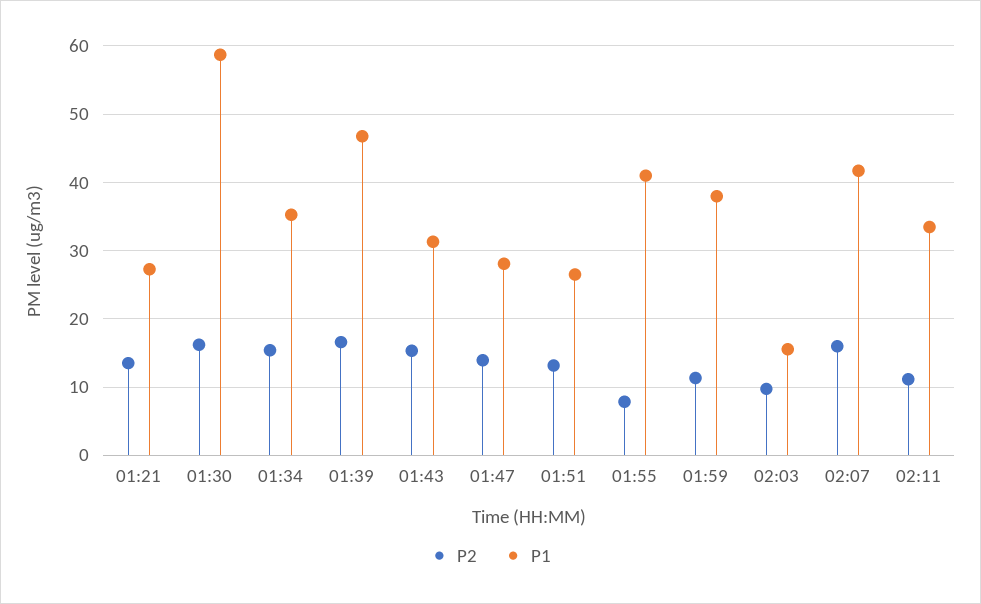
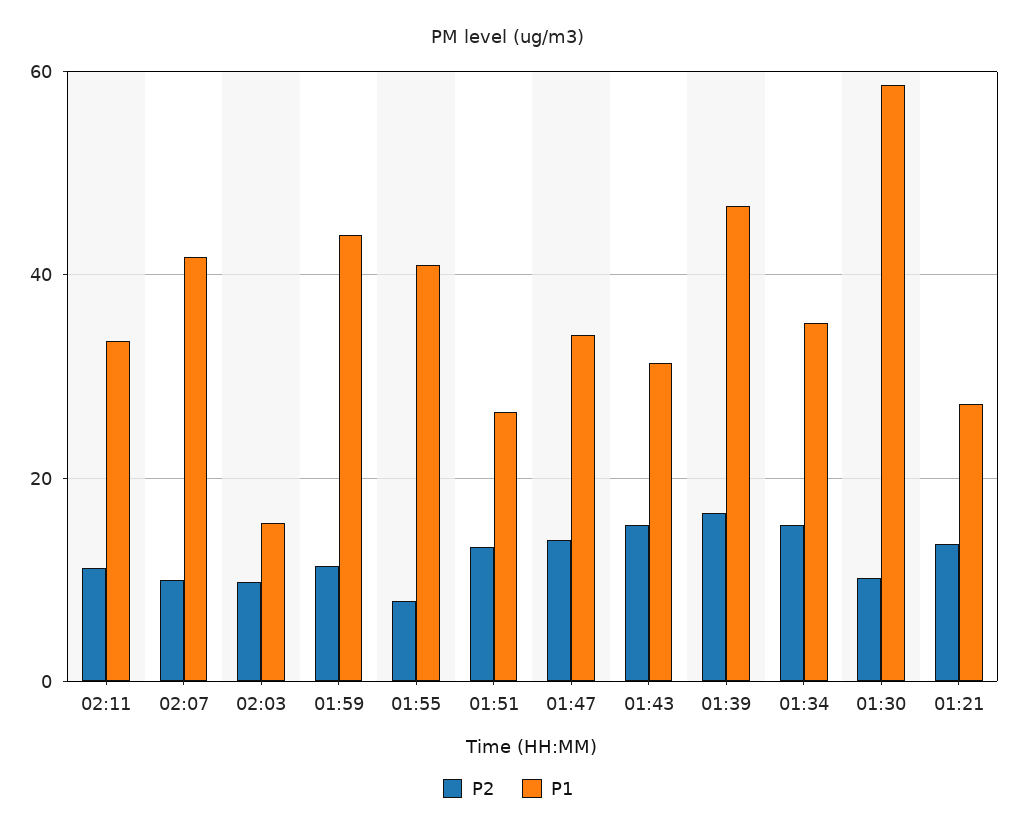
P2, 01:30: 16 -> 10
P1, 01:47: 28 -> 34
P1, 01:59: 38 -> 44
P2, 02:07: 16 -> 10

